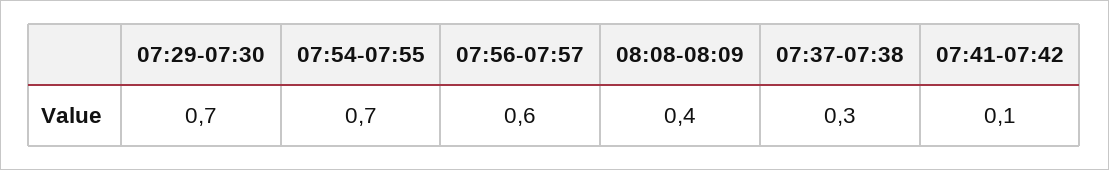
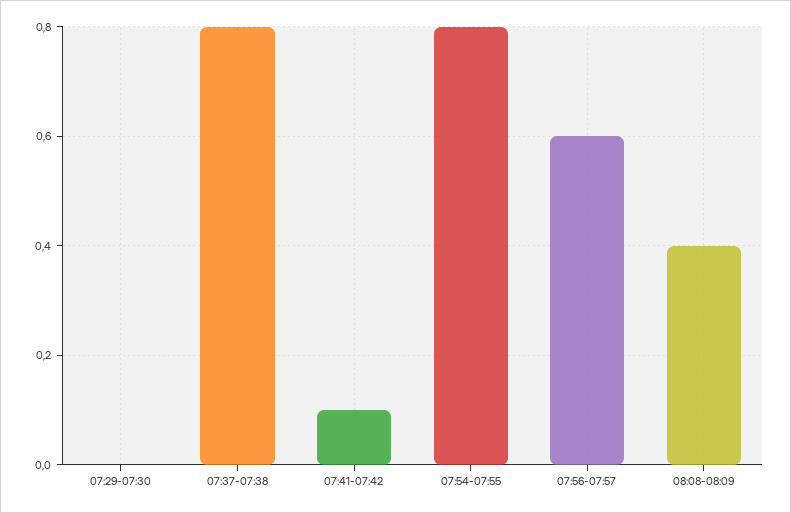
07:29-07:30: 0.7 -> 0
07:54-07:55: 0.7 -> 0.8
07:37-07:38: 0.3 -> 0.8

